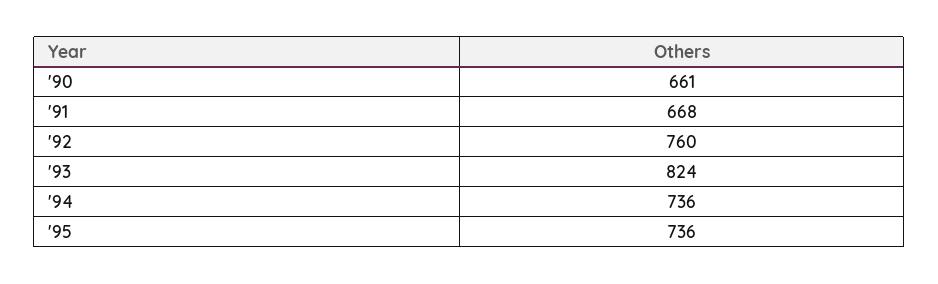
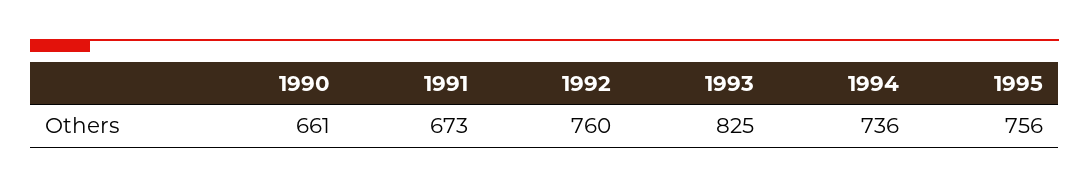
'91: 668 -> 673
'93: 824 -> 825
'95: 736 -> 756

